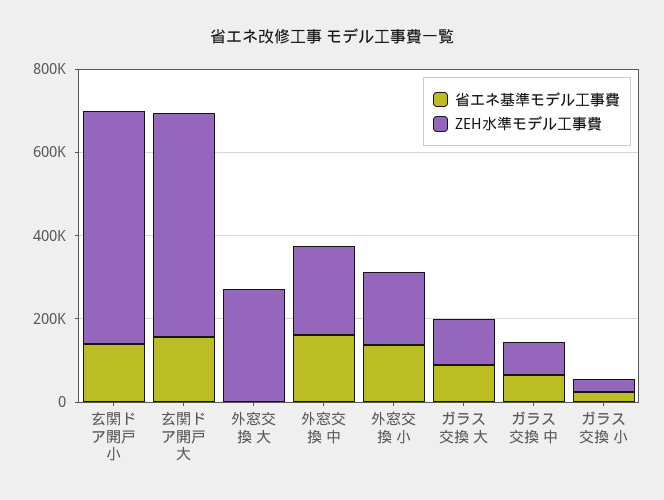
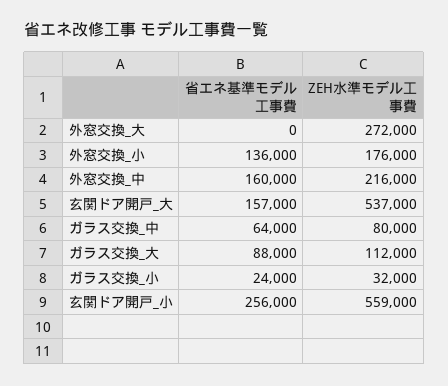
省エネ基準モデル工事費, 玄関ドア開戸 小: 150000 -> 256000

